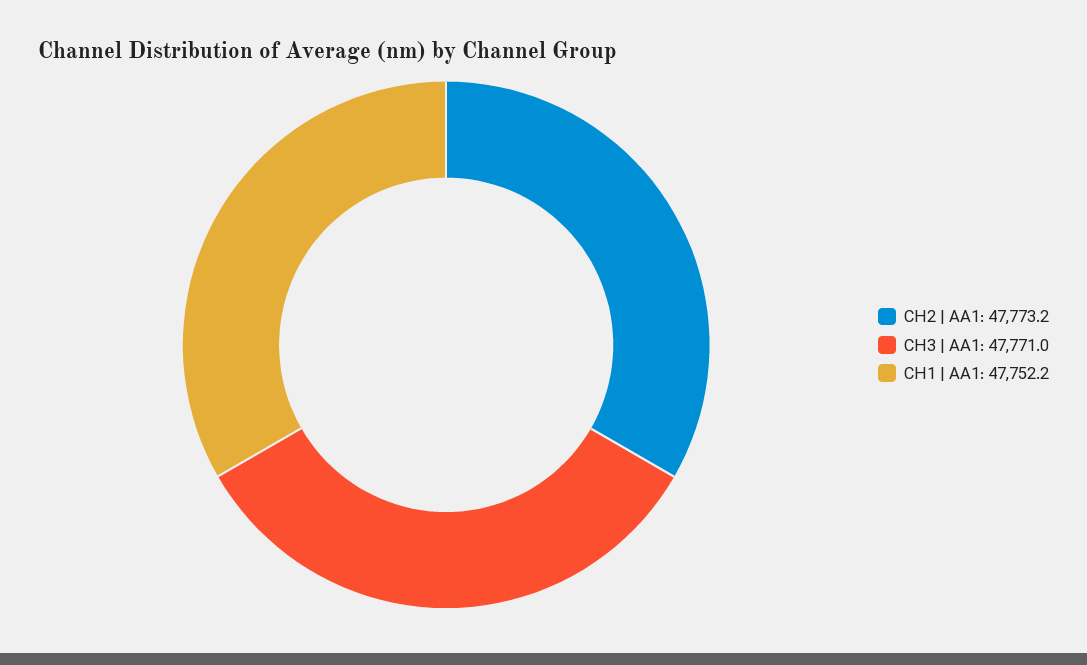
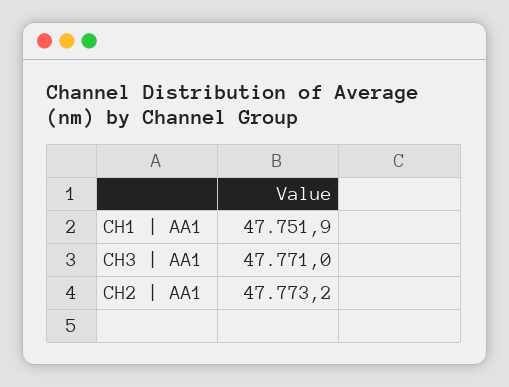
CH1 | AA1: 47752.2 -> 47751.9

